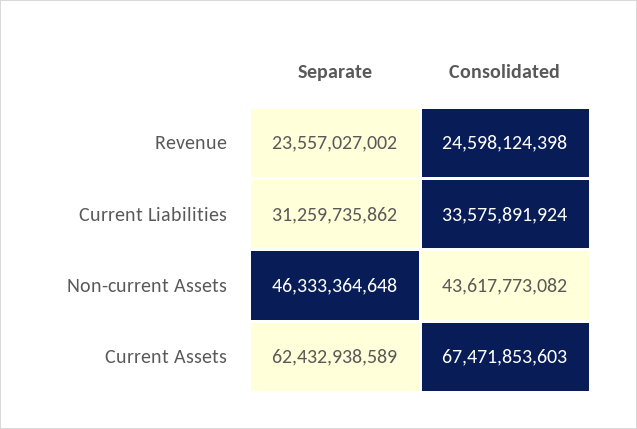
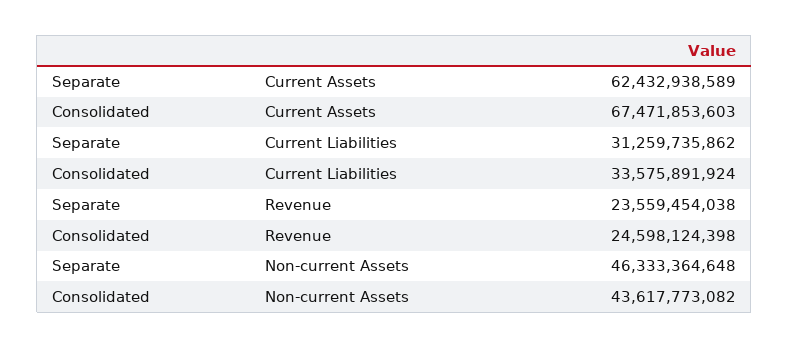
Separate, Revenue: 23557027002 -> 23559454038

